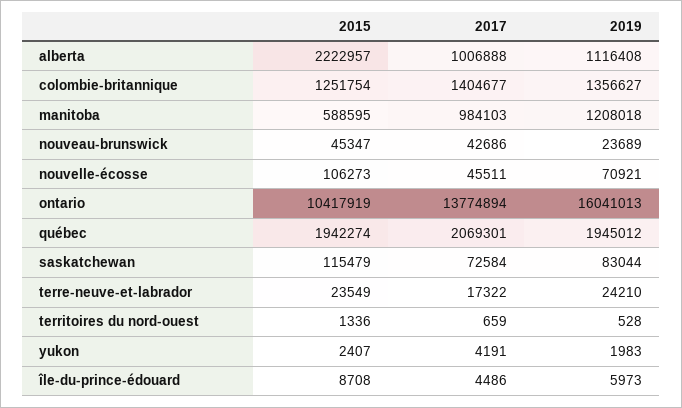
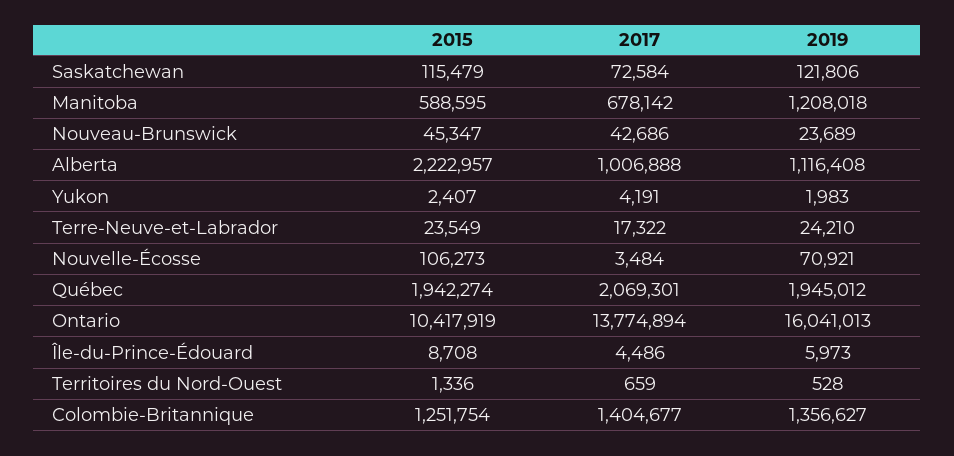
2017, manitoba: 984103 -> 678142
2017, nouvelle-écosse: 45511 -> 3484
2019, saskatchewan: 83044 -> 121806

